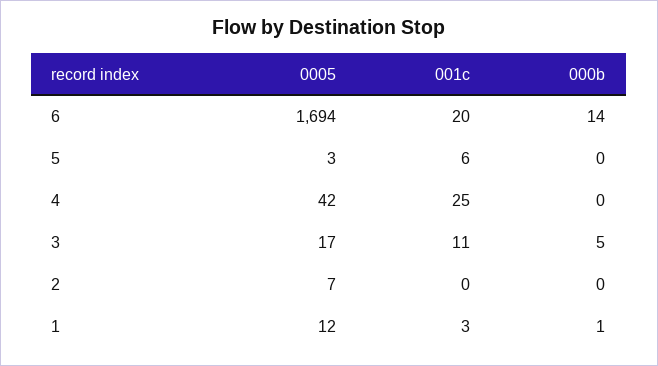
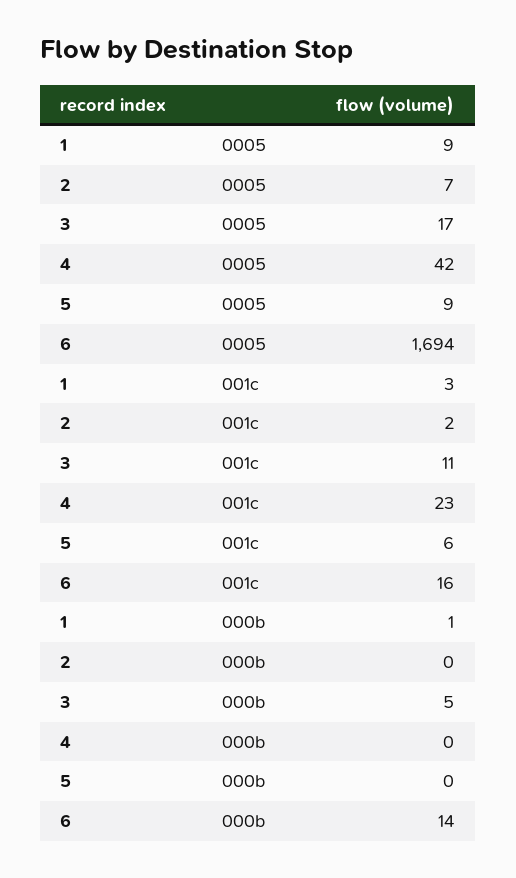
001c, 6: 20 -> 16
0005, 5: 3 -> 9
001c, 4: 25 -> 23
001c, 2: 0 -> 2
0005, 1: 12 -> 9

